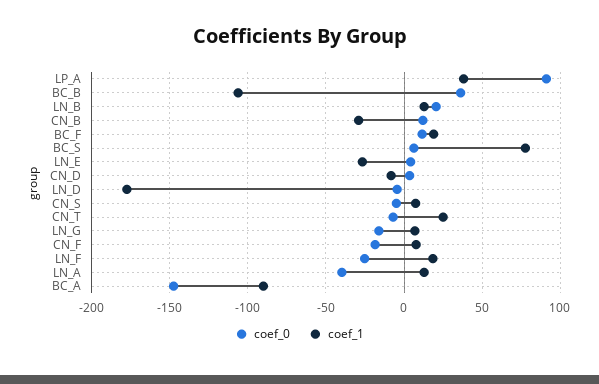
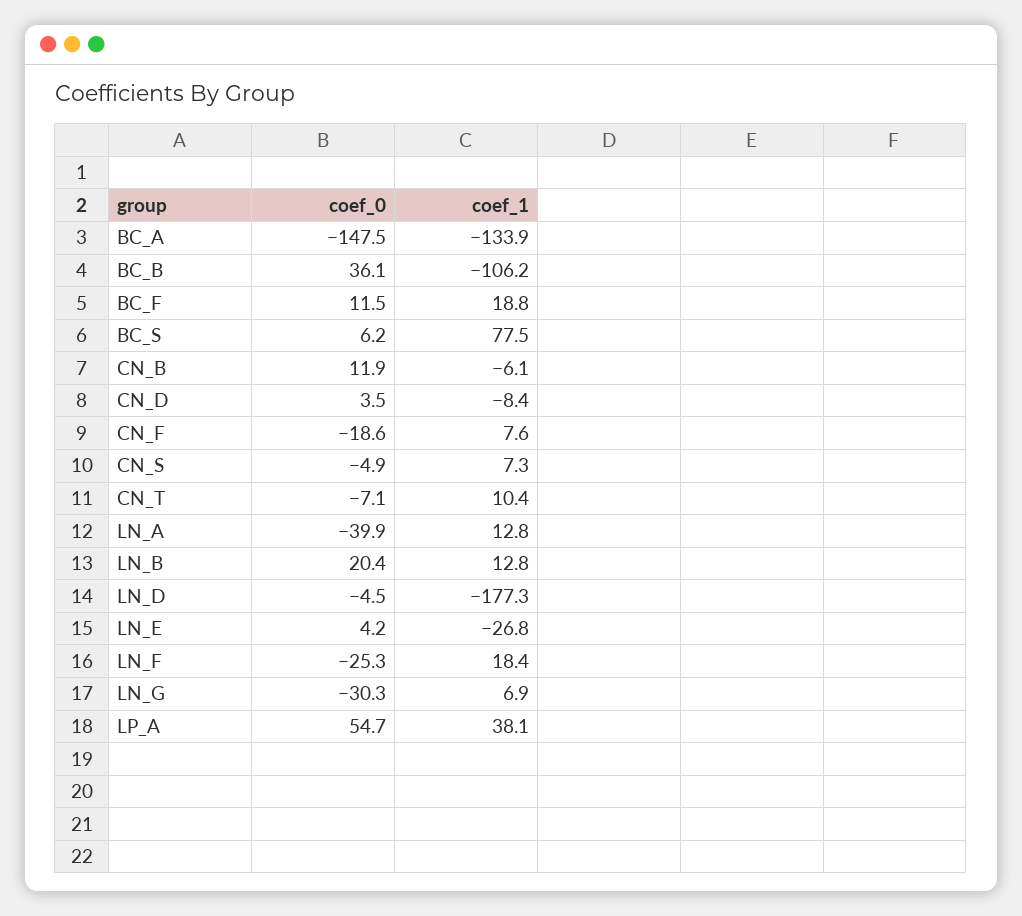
coef_0, LP_A: 90 -> 54.7
coef_1, CN_B: -30 -> -6.1
coef_1, CN_T: 25 -> 10.4
coef_0, LN_G: -15 -> -30.3
coef_1, BC_A: -90 -> -133.9

